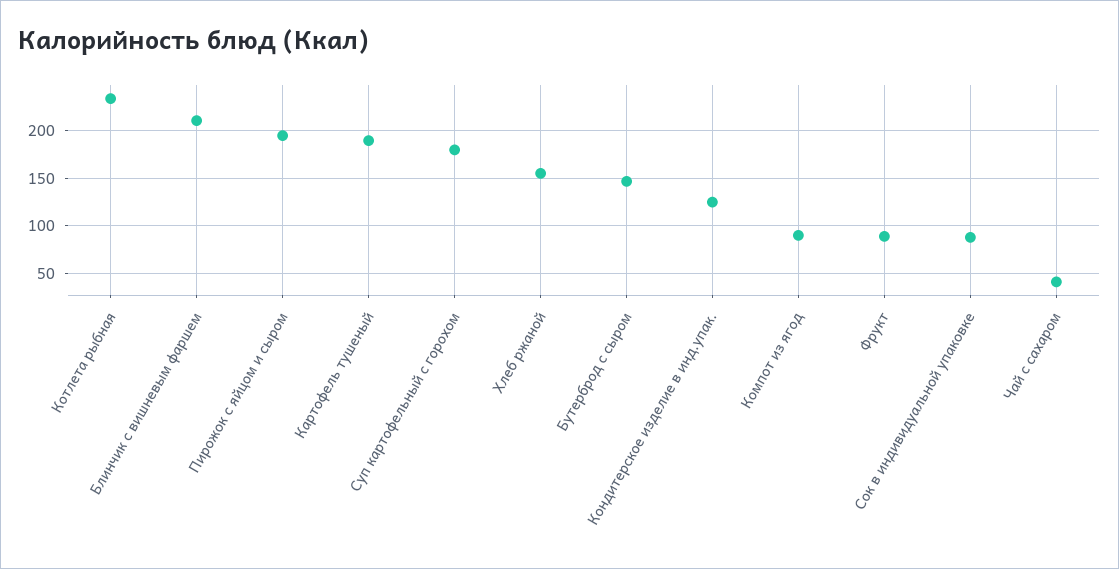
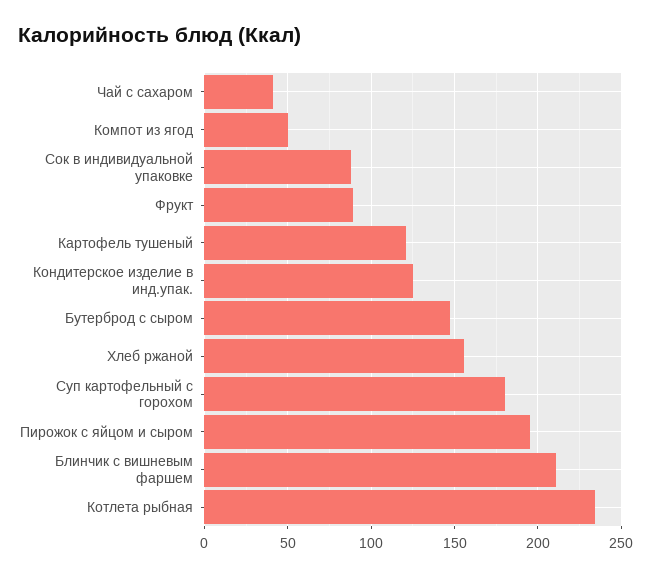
Картофель тушеный: 190 -> 120
Компот из ягод: 90 -> 50

